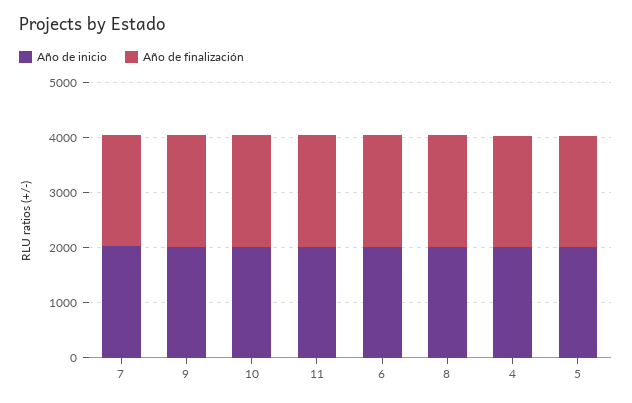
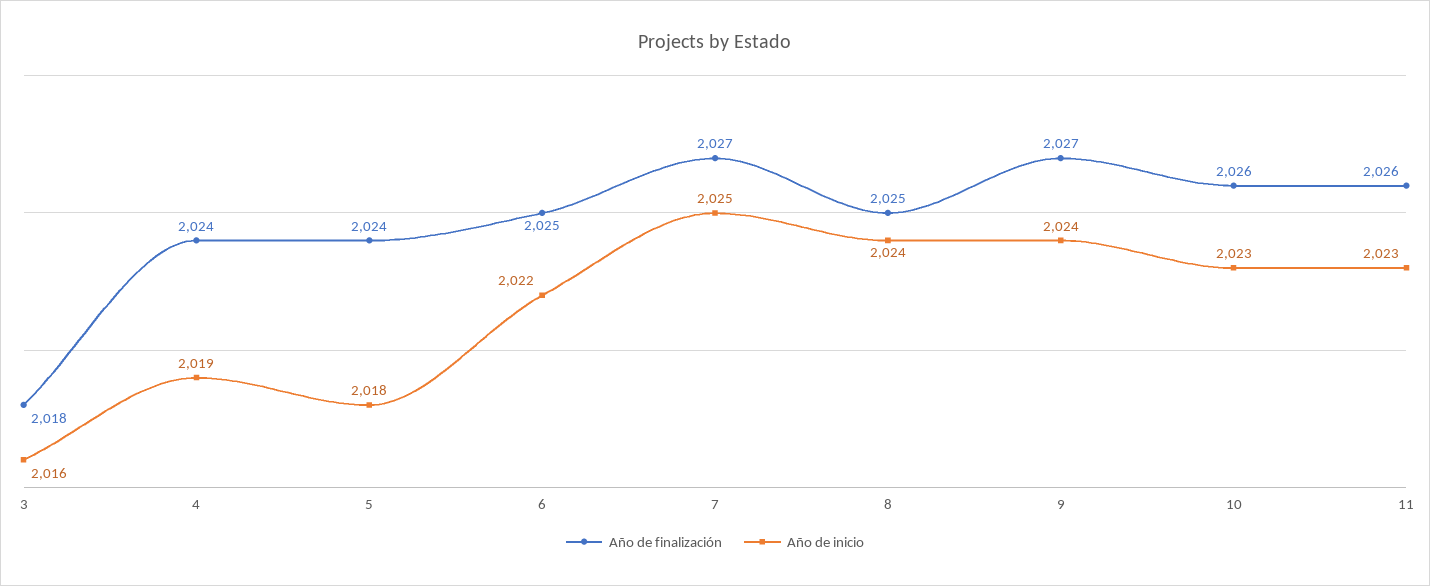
Año de finalización, 3: none -> 2018
Año de inicio, 3: none -> 2016

